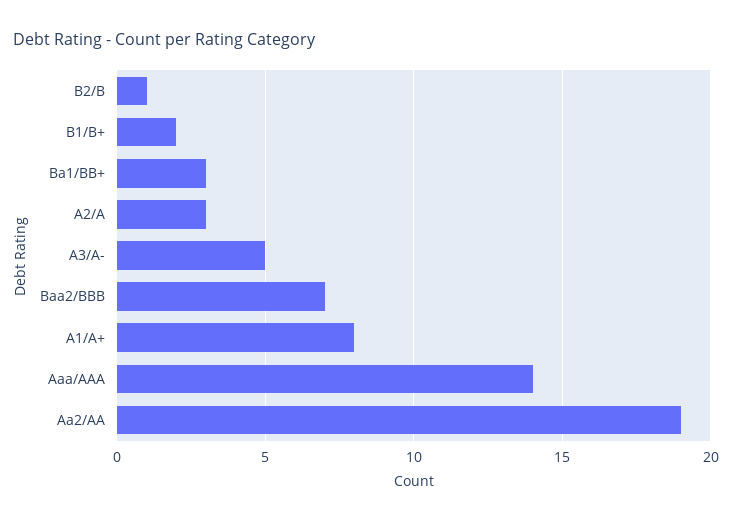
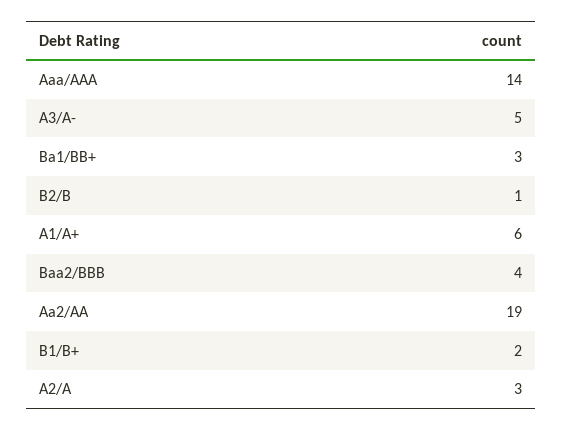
Baa2/BBB: 7 -> 4
A1/A+: 8 -> 6

